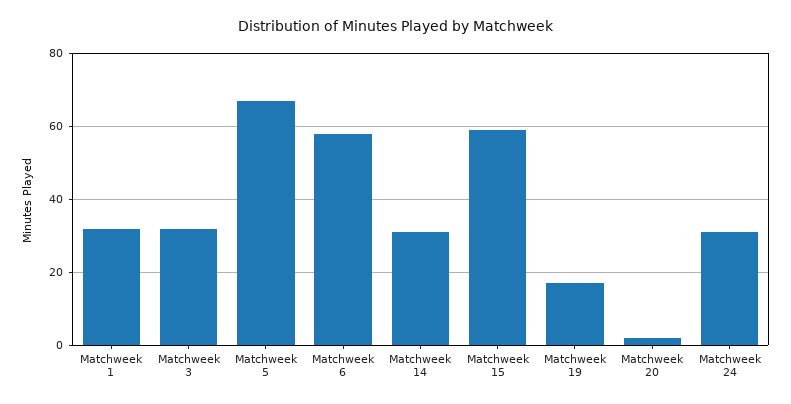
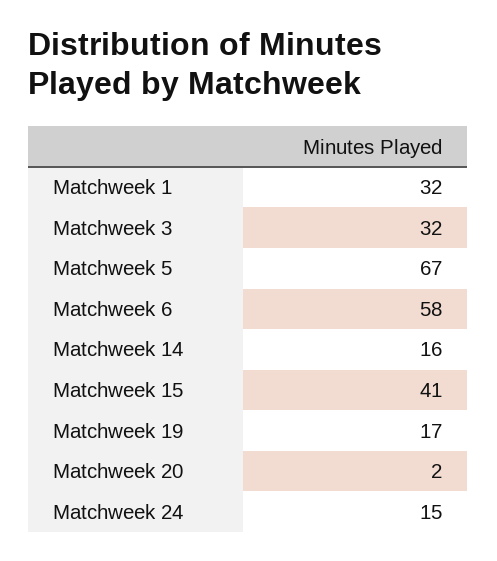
Matchweek 14: 30 -> 16
Matchweek 15: 60 -> 41
Matchweek 24: 30 -> 15

